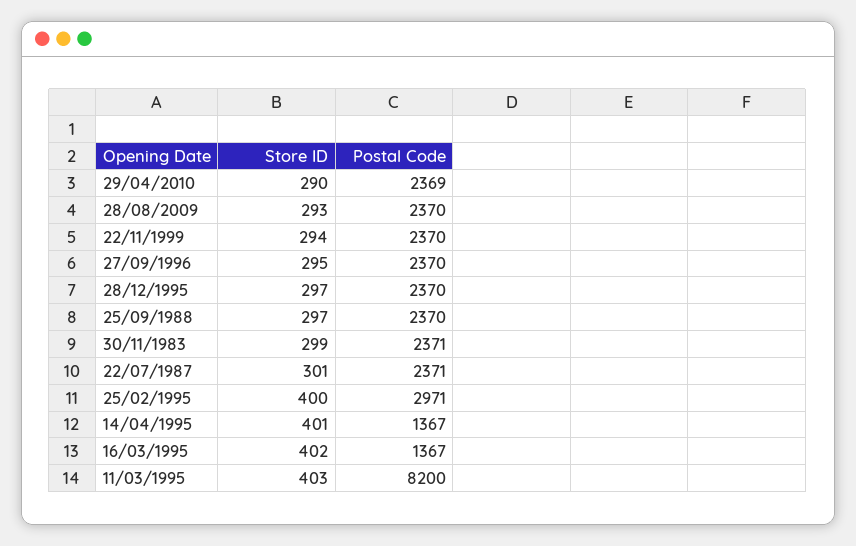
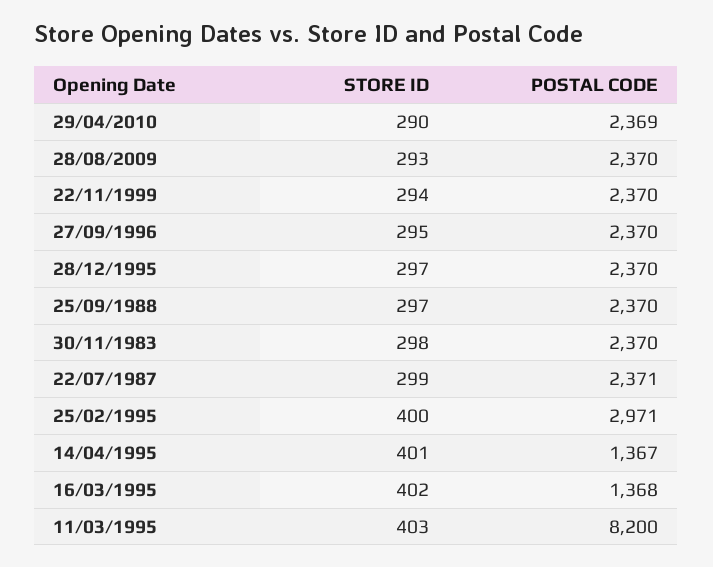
Store ID, 30/11/1983: 299 -> 298
Postal Code, 30/11/1983: 2371 -> 2370
Store ID, 22/07/1987: 301 -> 299
Postal Code, 16/03/1995: 1367 -> 1368

